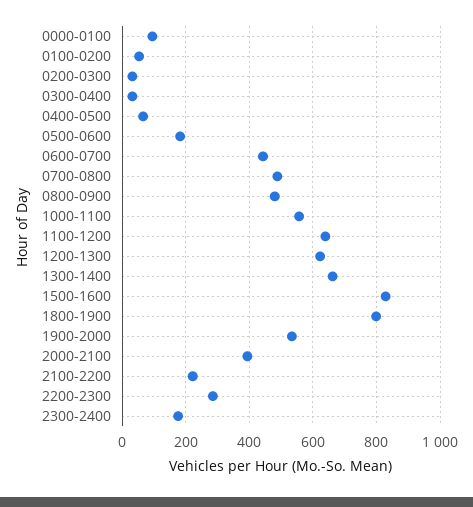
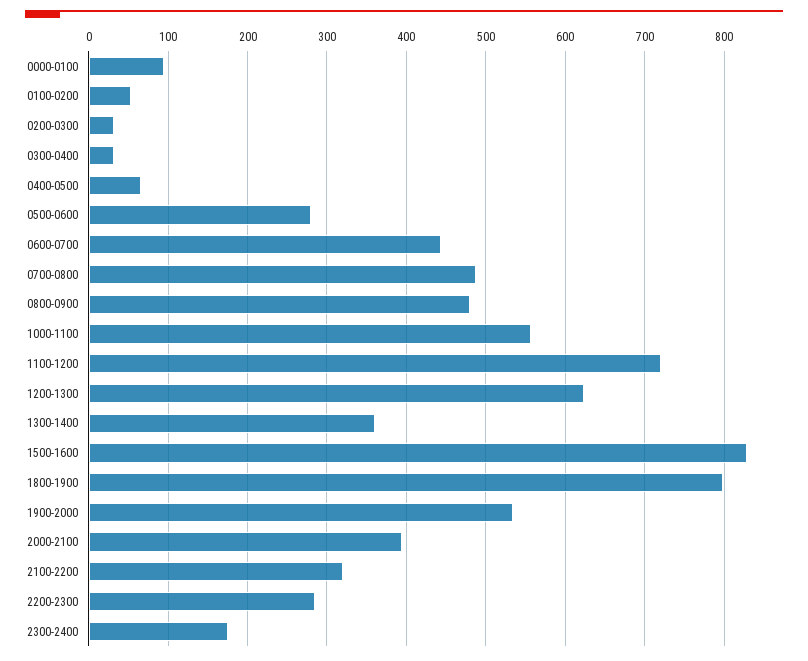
0500-0600: 180 -> 280
1100-1200: 640 -> 720
1300-1400: 660 -> 360
2100-2200: 220 -> 320

